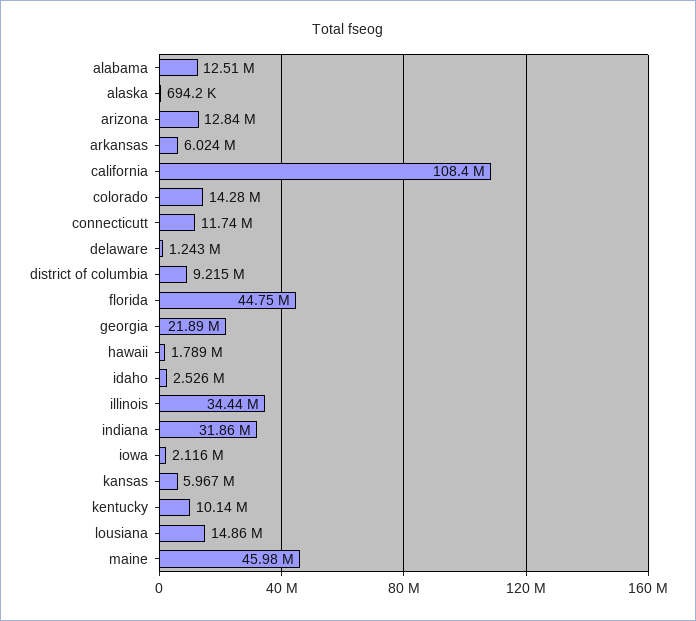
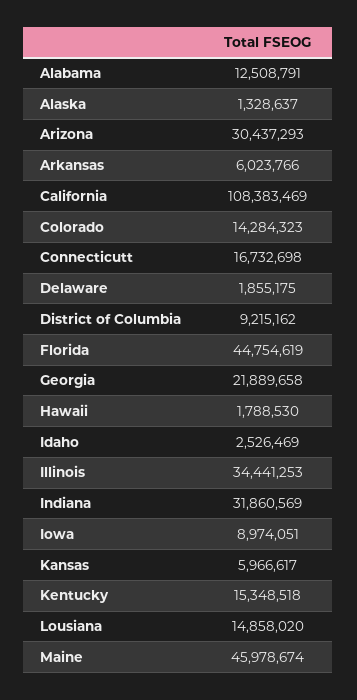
alaska: 694200 -> 1328637
arizona: 12840000 -> 30437293
connecticutt: 11740000 -> 16732698
delaware: 1243000 -> 1855175
iowa: 2116000 -> 8974051
kentucky: 10140000 -> 15348518

